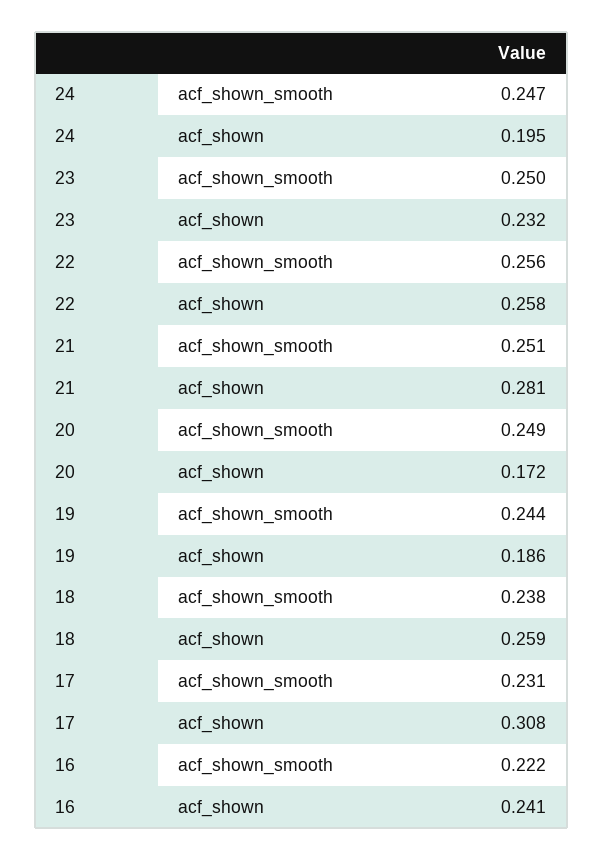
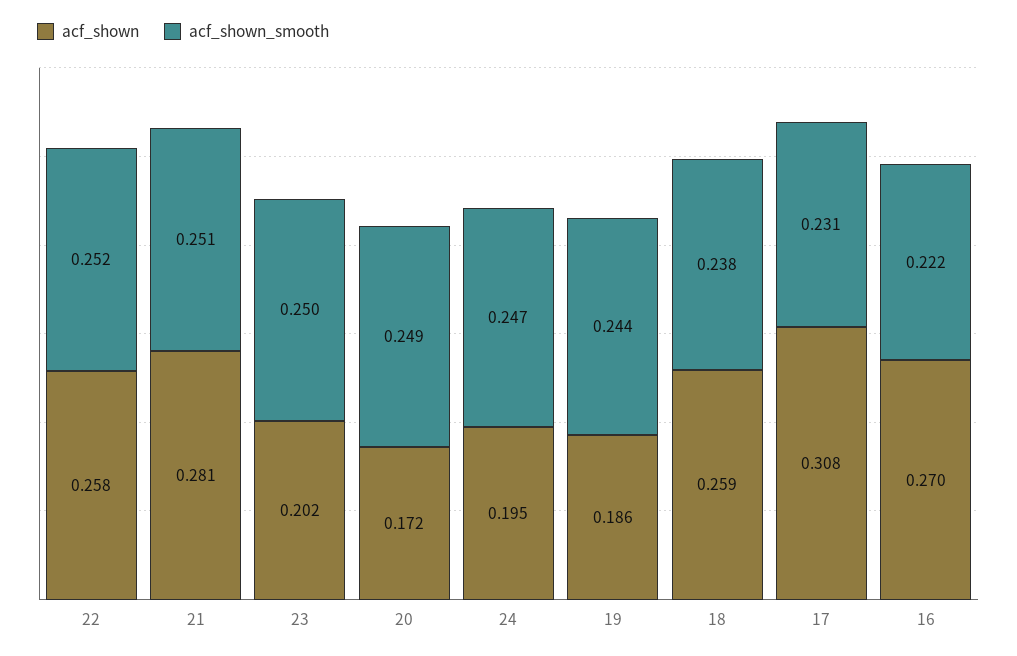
acf_shown, 23: 0.232 -> 0.202
acf_shown_smooth, 22: 0.256 -> 0.252
acf_shown, 16: 0.241 -> 0.27

